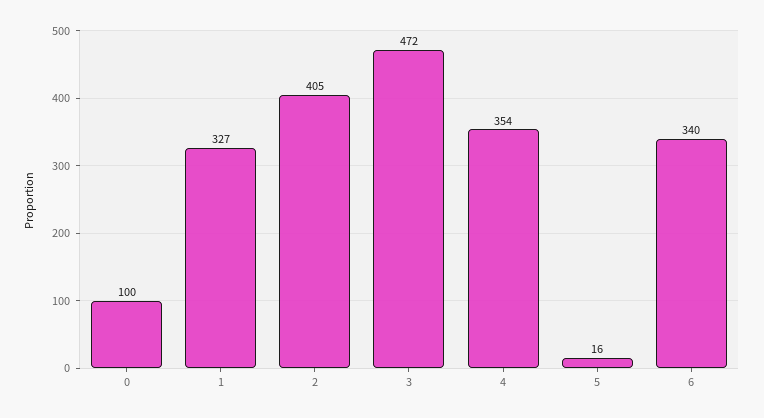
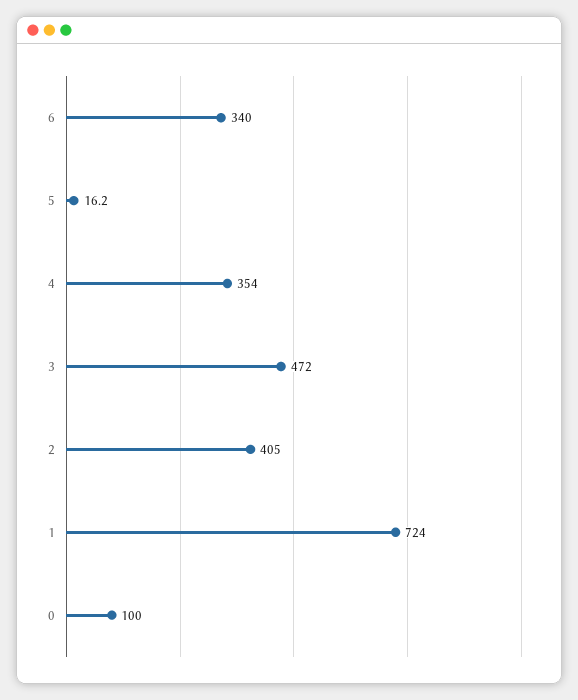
1: 327 -> 724
5: 16 -> 16.2

